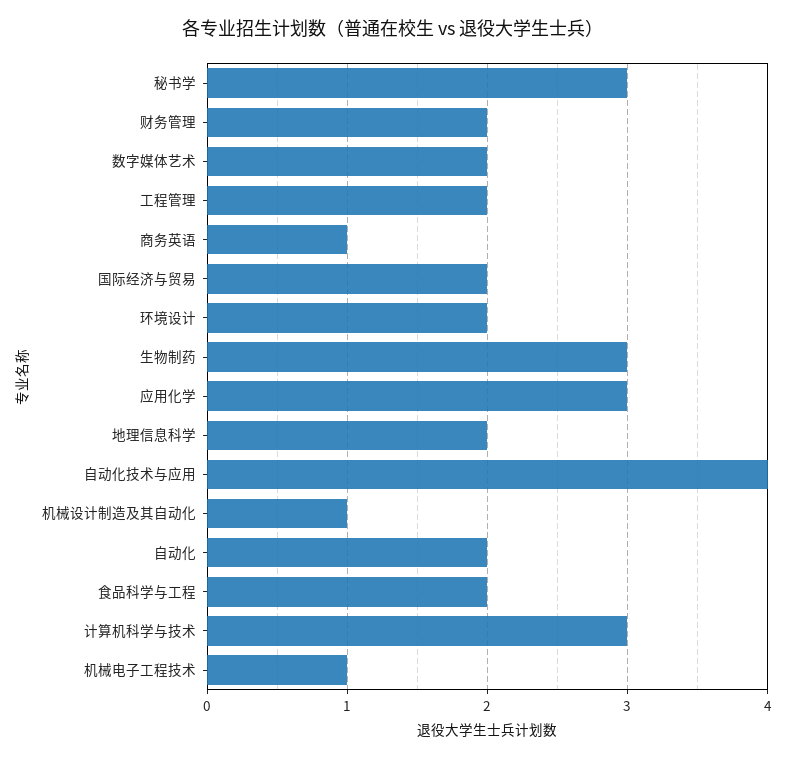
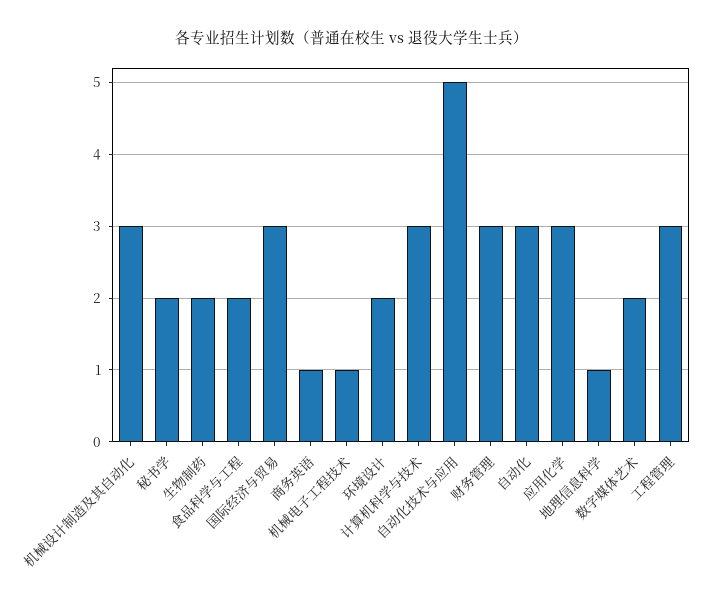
秘书学: 3 -> 2
财务管理: 2 -> 3
工程管理: 2 -> 3
国际经济与贸易: 2 -> 3
生物制药: 3 -> 2
地理信息科学: 2 -> 1
自动化技术与应用: 4 -> 5
机械设计制造及其自动化: 1 -> 3
自动化: 2 -> 3

